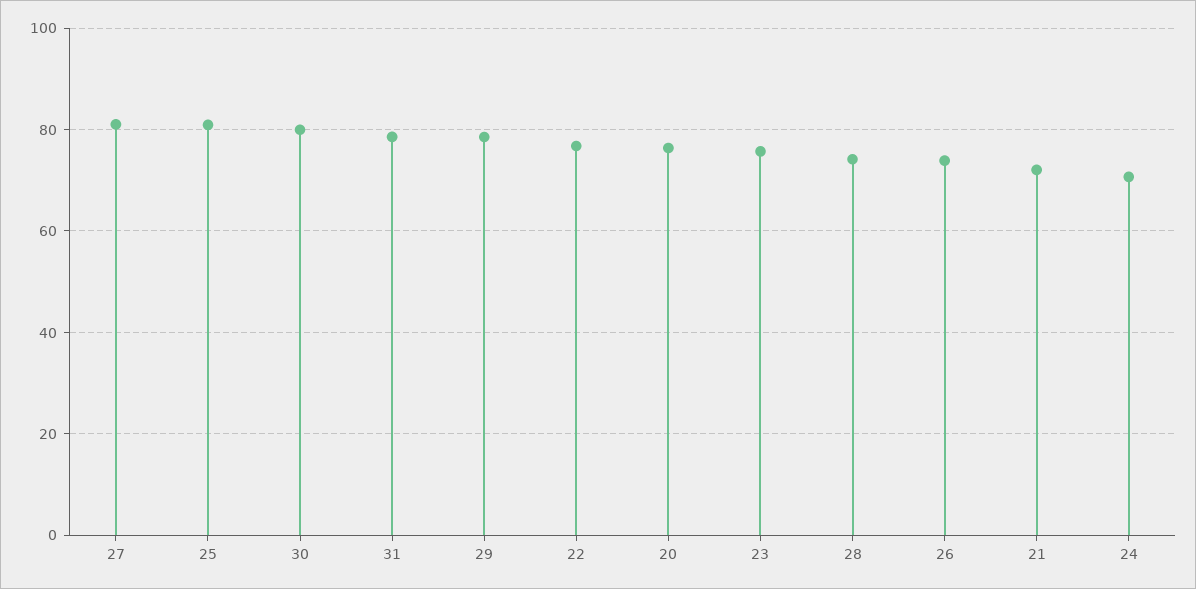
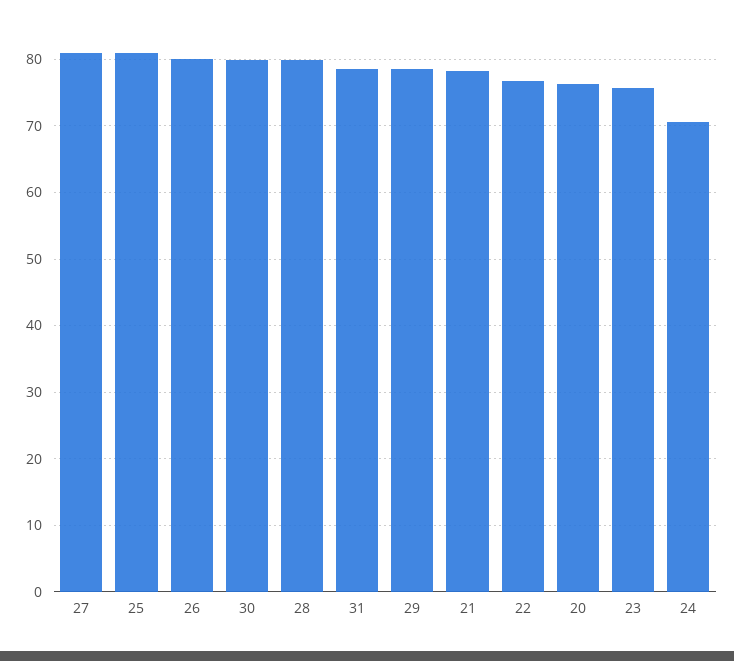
28: 74 -> 80
26: 74 -> 80
21: 72 -> 78

